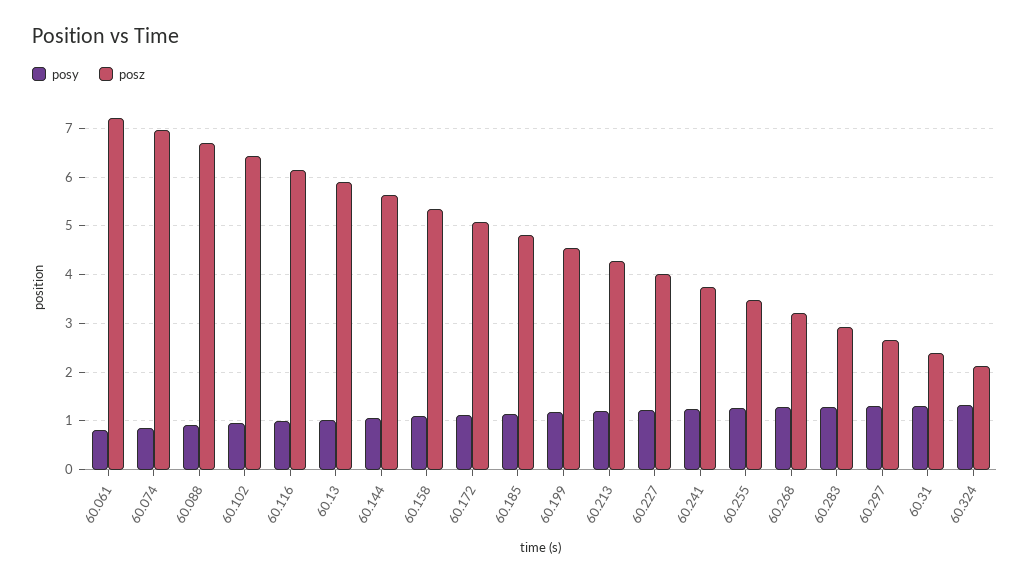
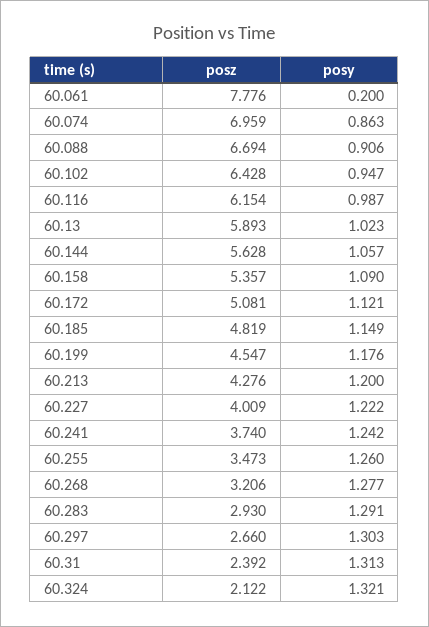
posy, 60.061: 0.8 -> 0.2
posz, 60.061: 7.2 -> 7.776

